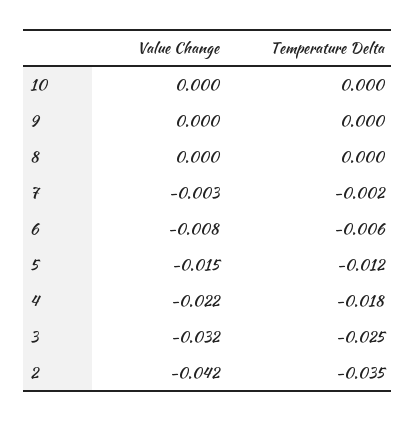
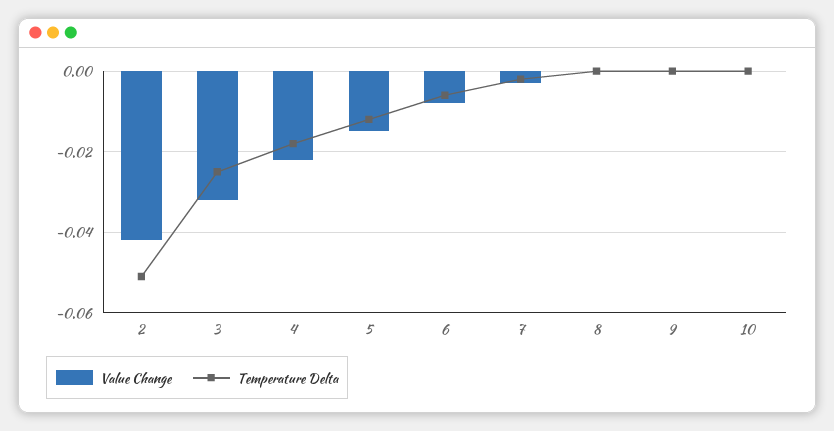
Temperature Delta, 2: -0.035 -> -0.05

